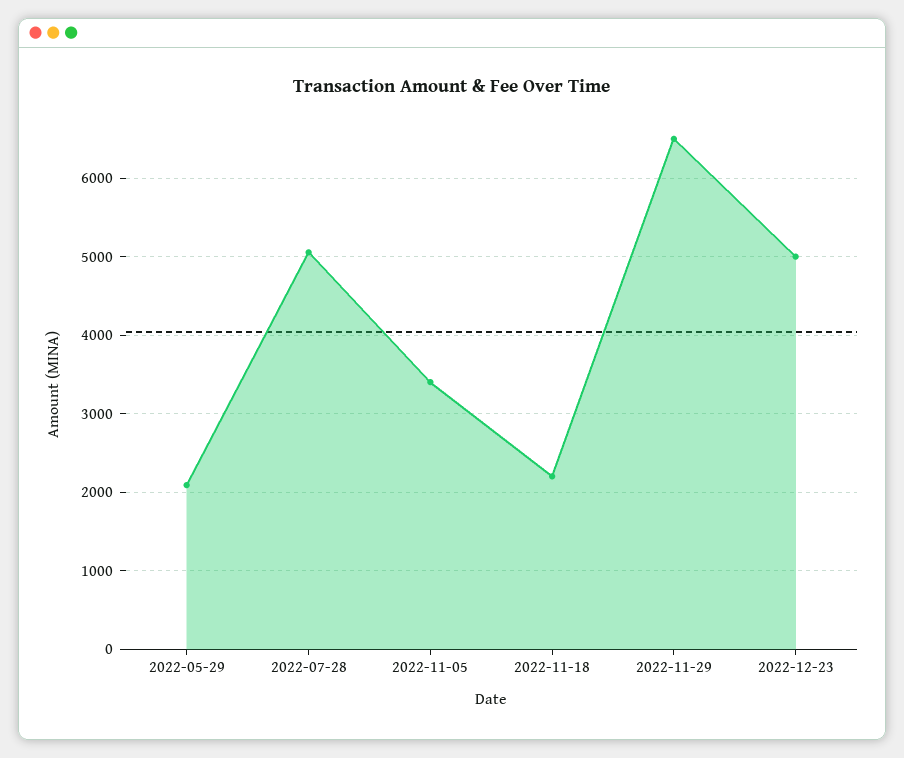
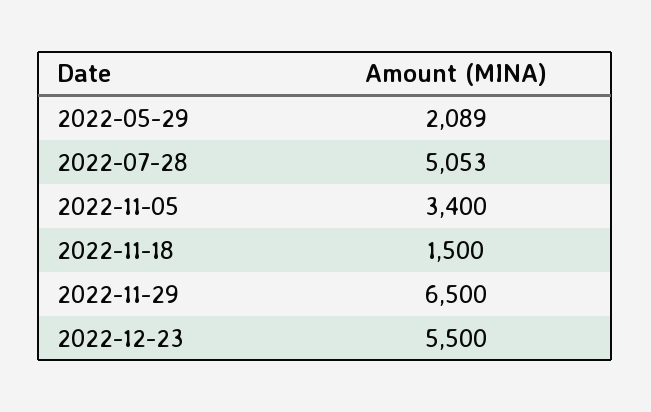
2022-11-18: 2200 -> 1500
2022-12-23: 5000 -> 5500

